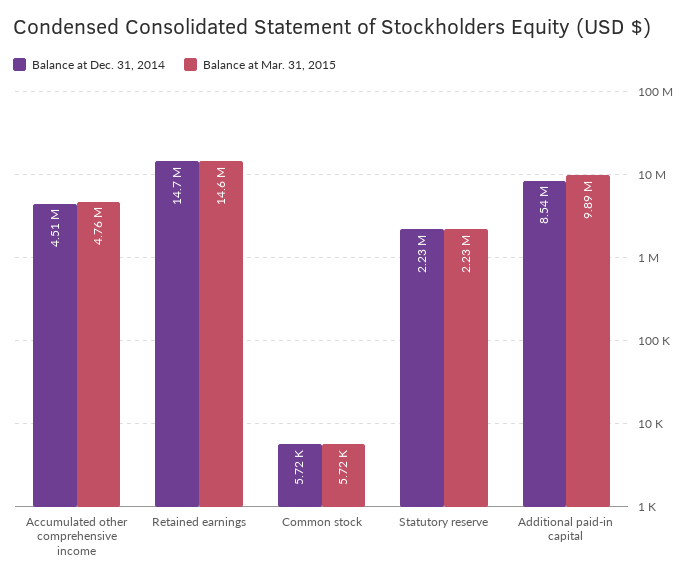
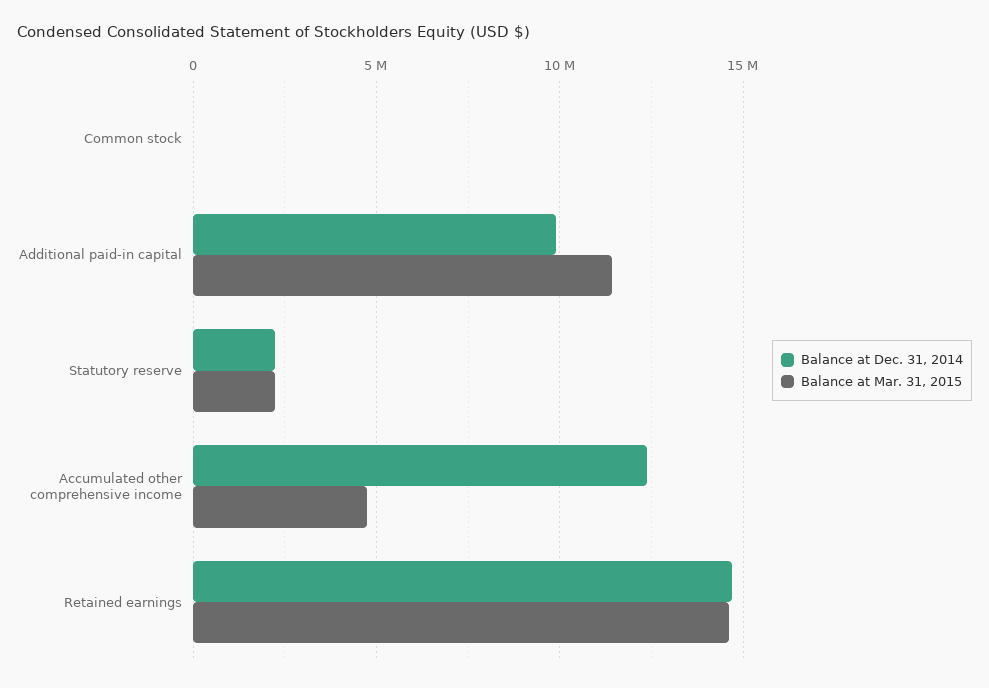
Balance at Dec. 31, 2014, Accumulated other comprehensive income: 4510000 -> 12500000
Balance at Dec. 31, 2014, Additional paid-in capital: 8540000 -> 10000000
Balance at Mar. 31, 2015, Additional paid-in capital: 9890000 -> 11500000

